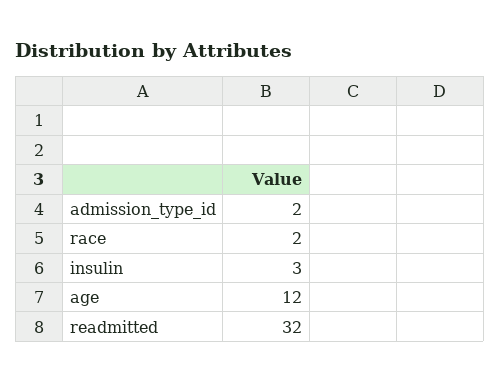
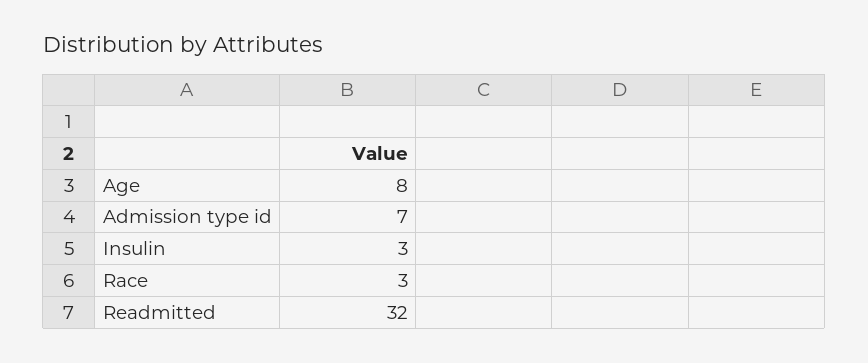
admission_type_id: 2 -> 7
race: 2 -> 3
age: 12 -> 8

